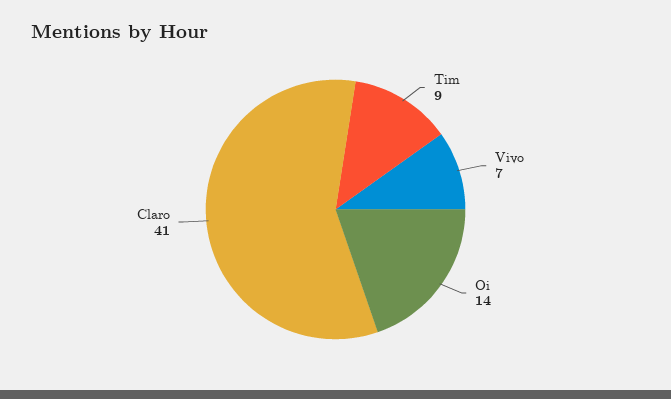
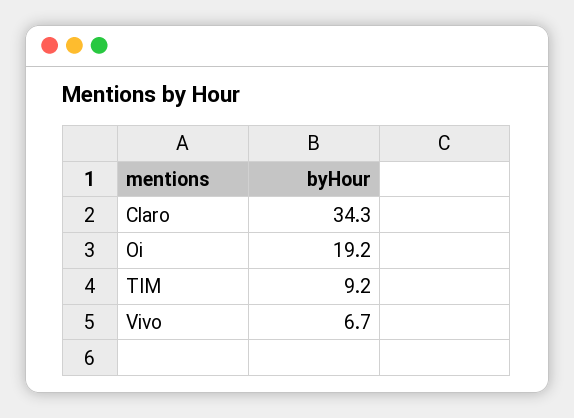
Oi: 14 -> 19.2
Claro: 41 -> 34.3

